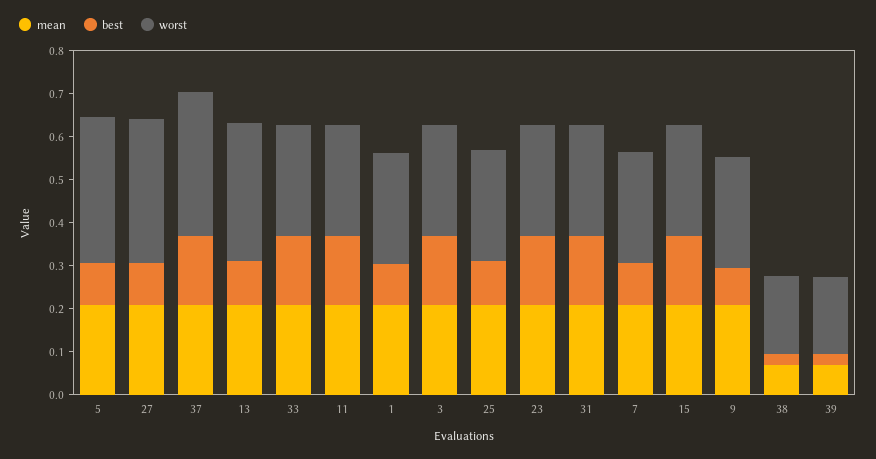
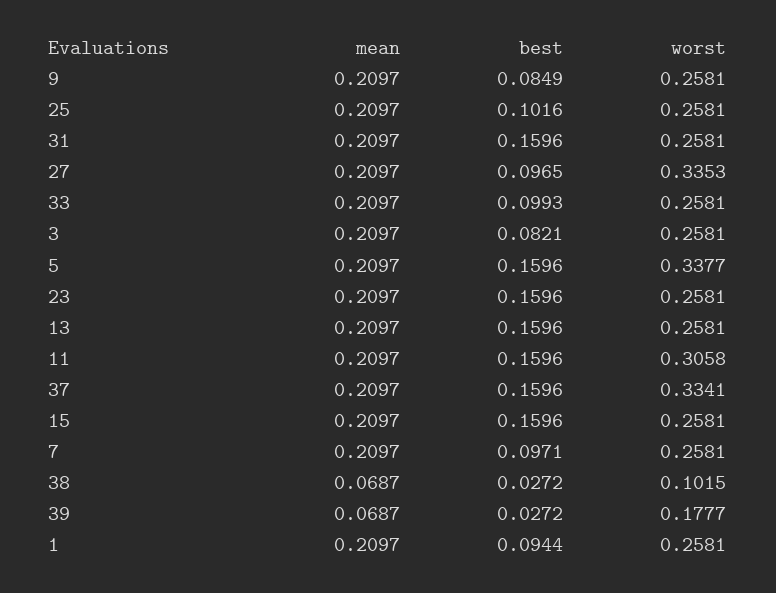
best, 5: 0.1 -> 0.1596
best, 13: 0.1 -> 0.1596
worst, 13: 0.32 -> 0.2581
best, 33: 0.16 -> 0.0993
worst, 11: 0.26 -> 0.3058
best, 3: 0.16 -> 0.0821
worst, 38: 0.18 -> 0.1015

